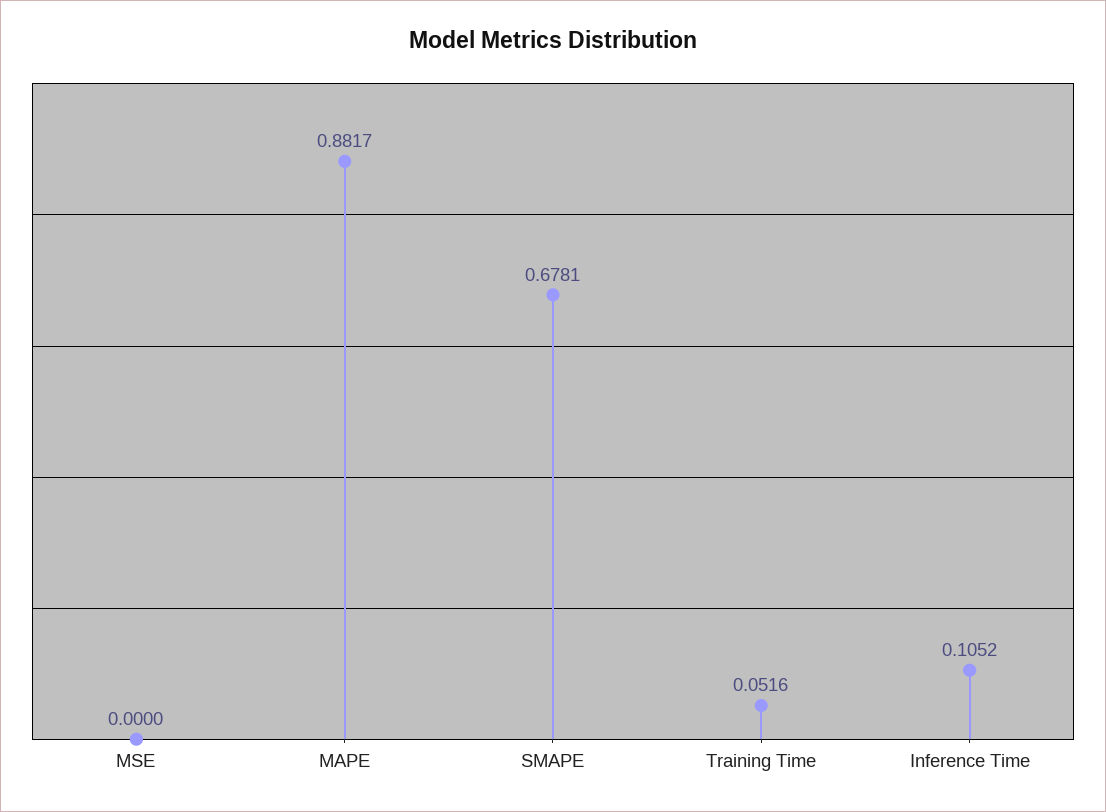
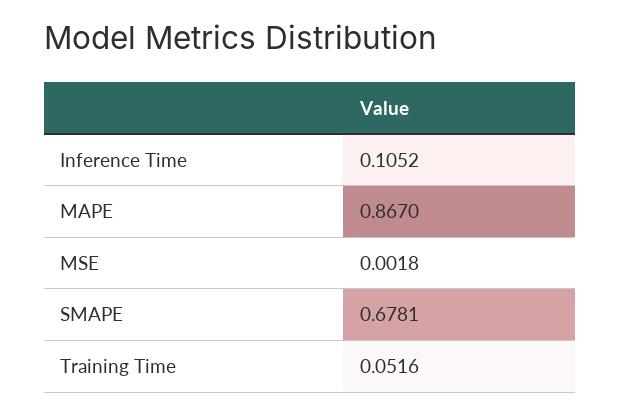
MSE: 0 -> 0.0018
MAPE: 0.8817 -> 0.867

